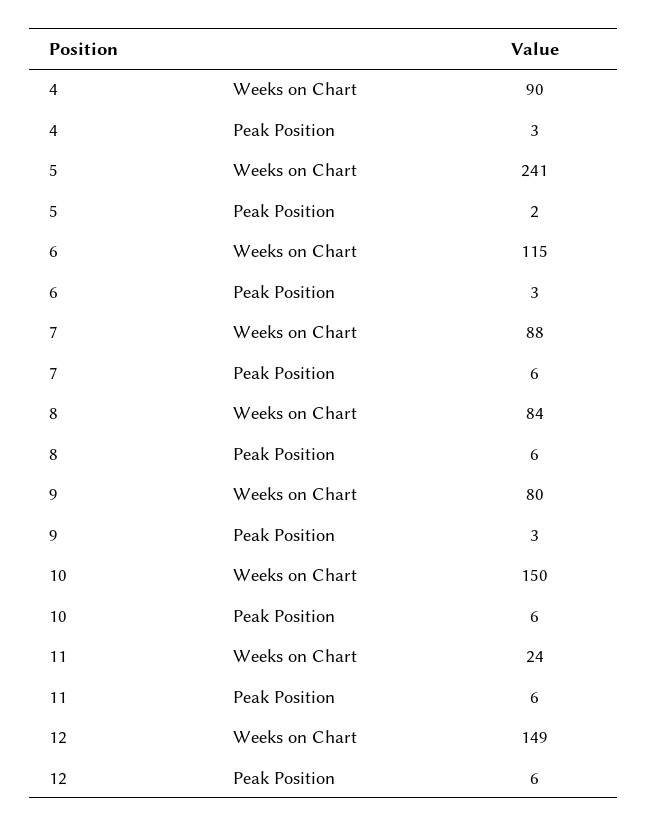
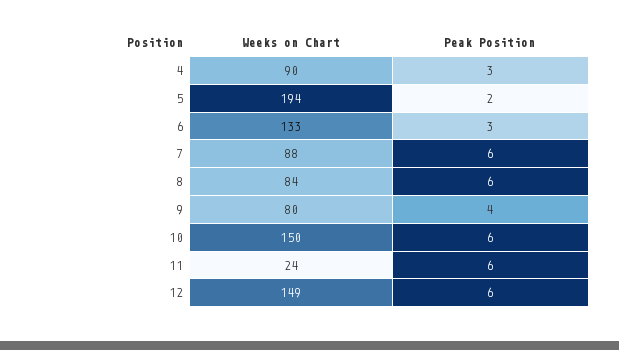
5, Weeks on Chart: 241 -> 194
6, Weeks on Chart: 115 -> 133
9, Peak Position: 3 -> 4

